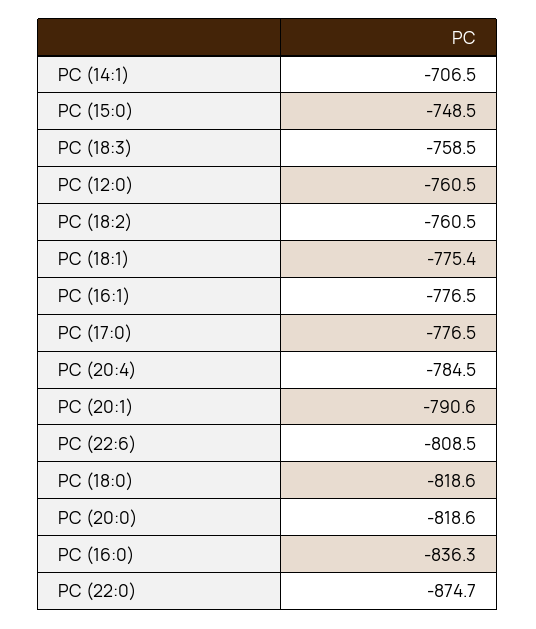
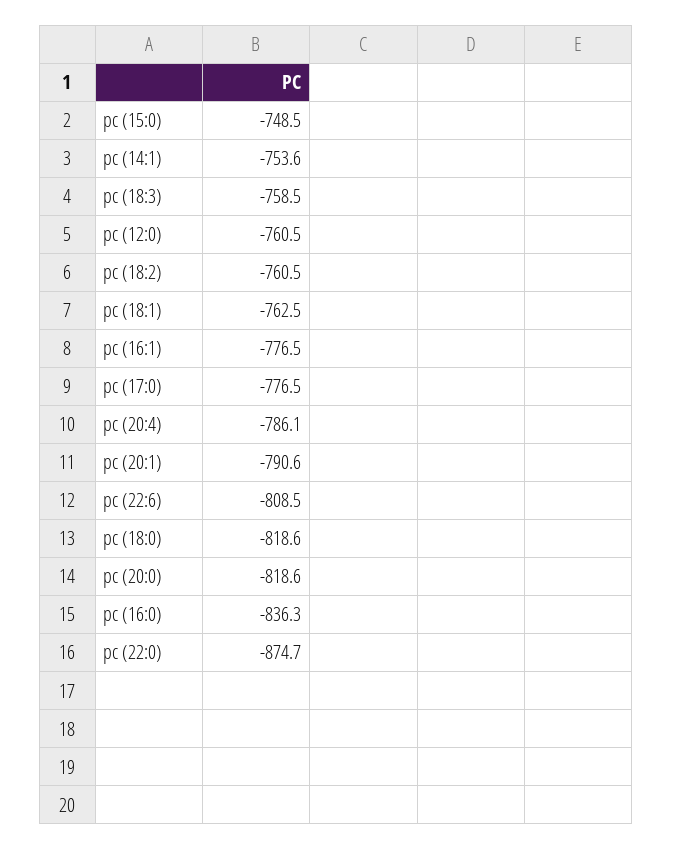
PC (14:1): -706.5 -> -753.6
PC (18:1): -775.4 -> -762.5
PC (20:4): -784.5 -> -786.1

